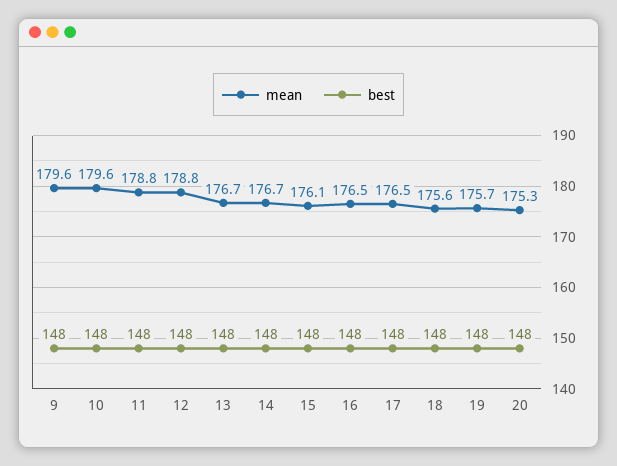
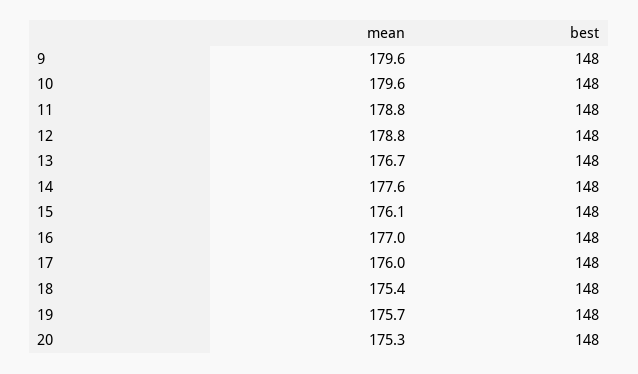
mean, 14: 176.7 -> 177.6
mean, 16: 176.5 -> 177
mean, 17: 176.5 -> 176
mean, 18: 175.6 -> 175.4

